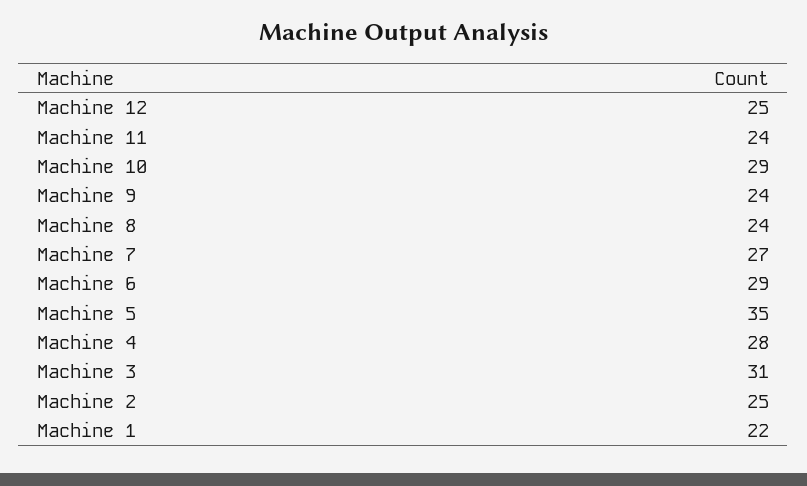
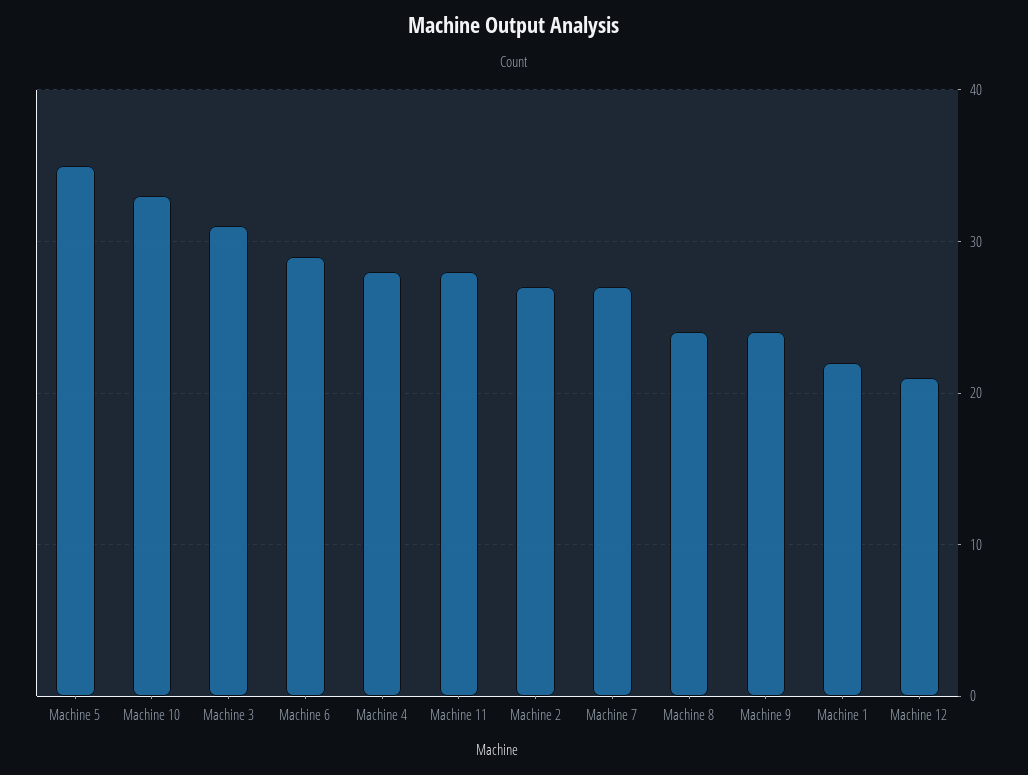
Machine 12: 25 -> 21
Machine 11: 24 -> 28
Machine 10: 29 -> 33
Machine 2: 25 -> 27

